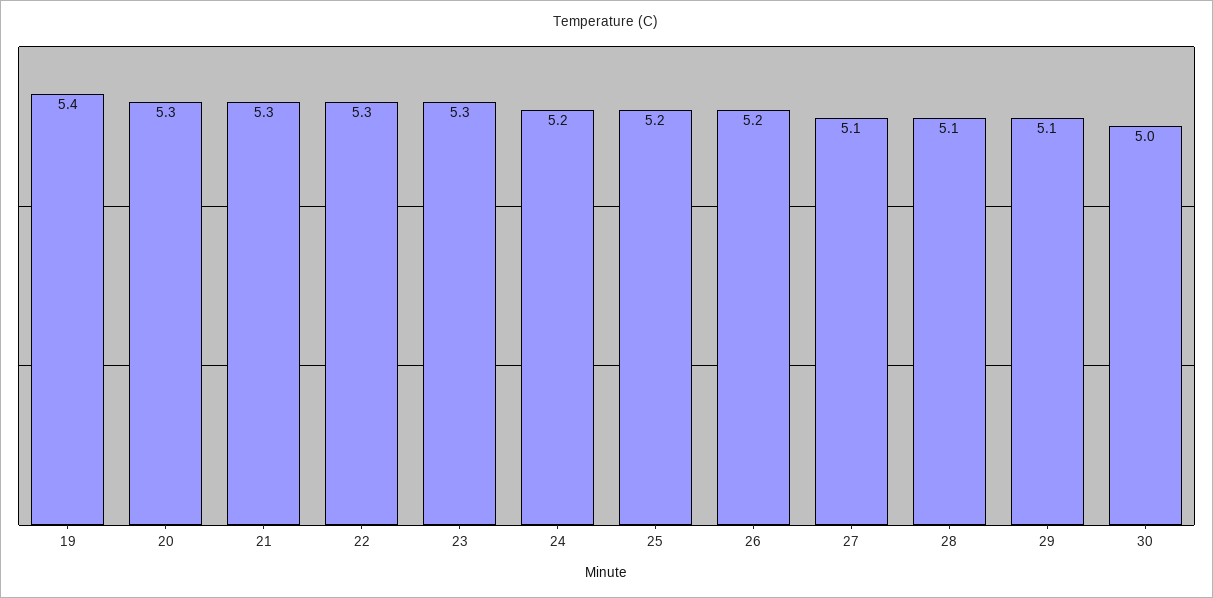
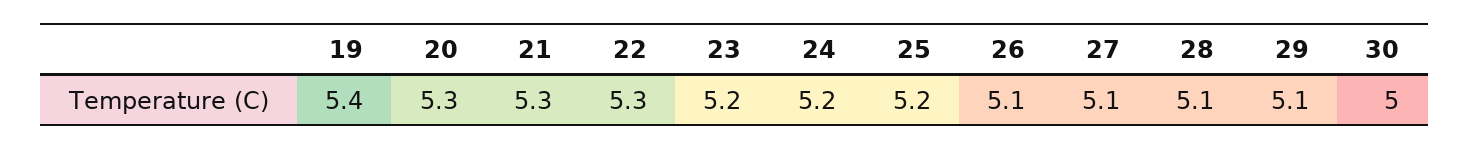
23: 5.3 -> 5.2
26: 5.2 -> 5.1

